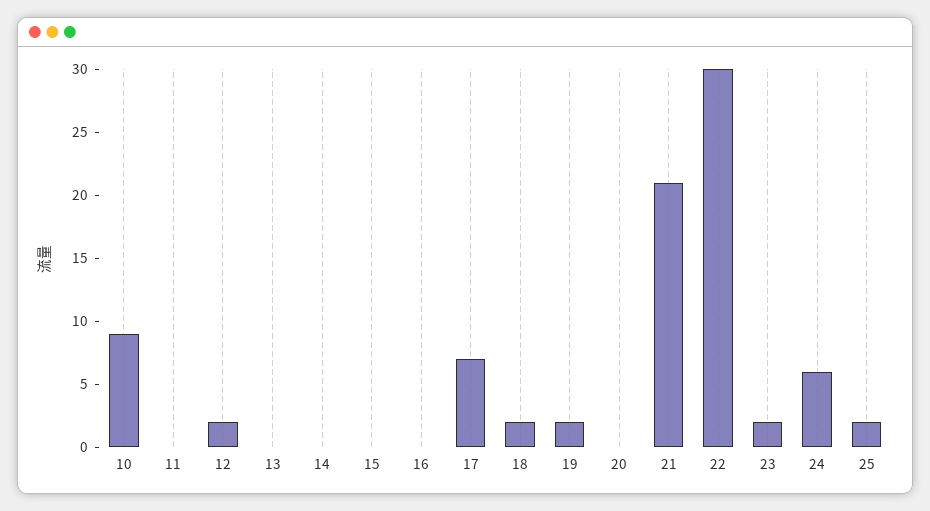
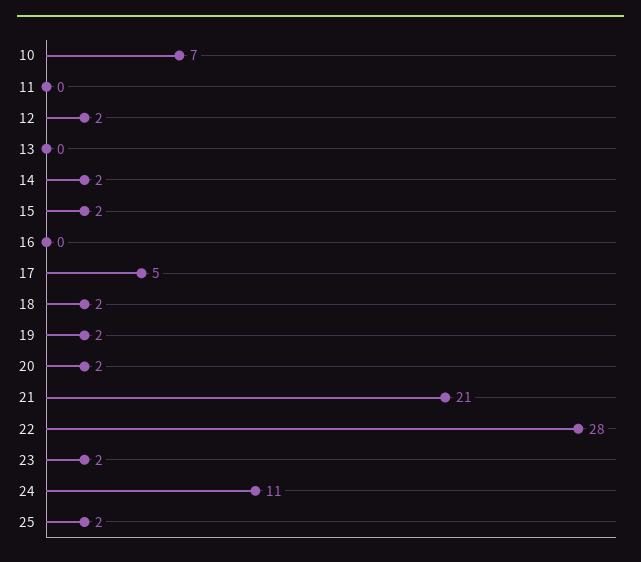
10: 9 -> 7
14: 0 -> 2
15: 0 -> 2
17: 7 -> 5
20: 0 -> 2
22: 30 -> 28
24: 6 -> 11

